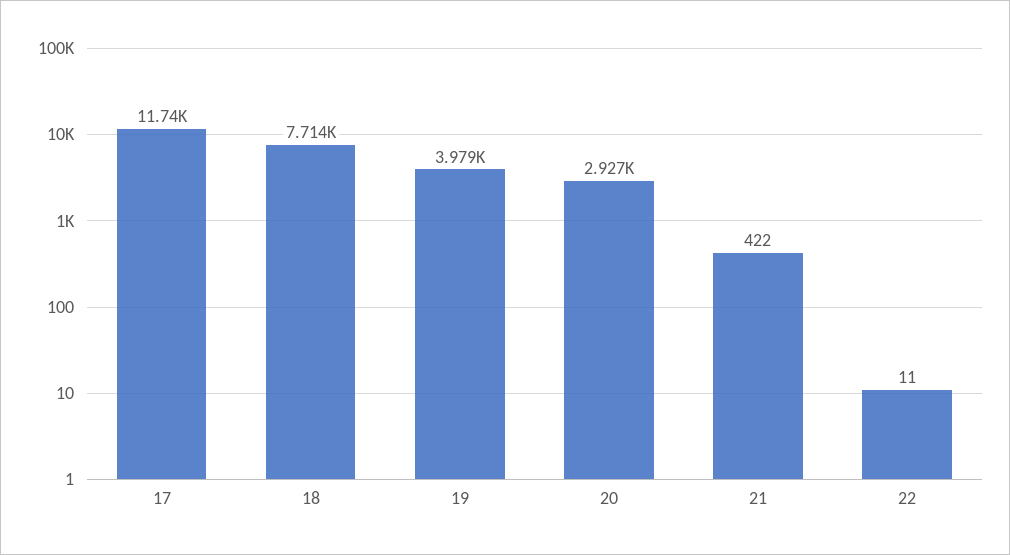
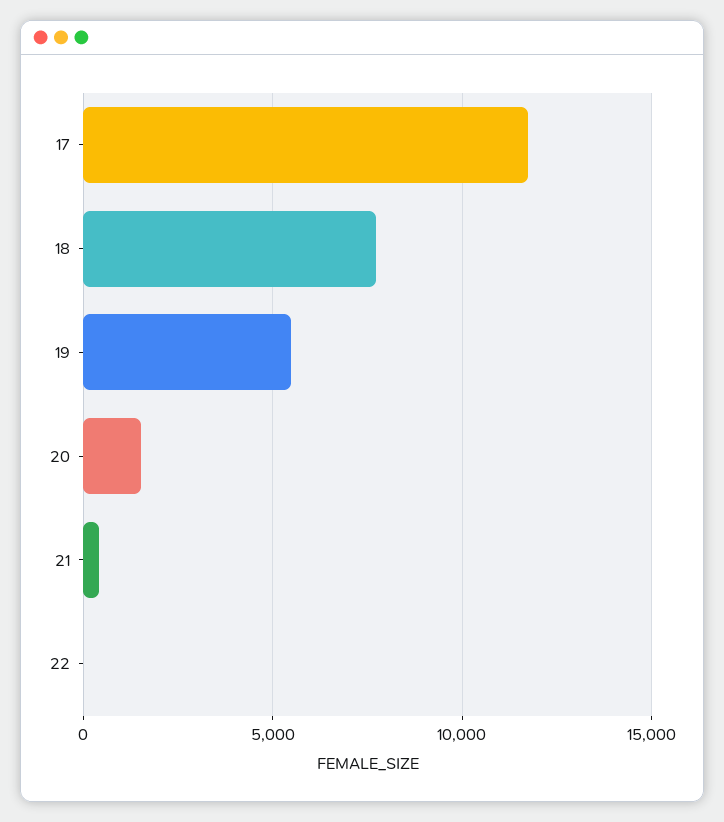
19: 3979 -> 5500
20: 2927 -> 1500

